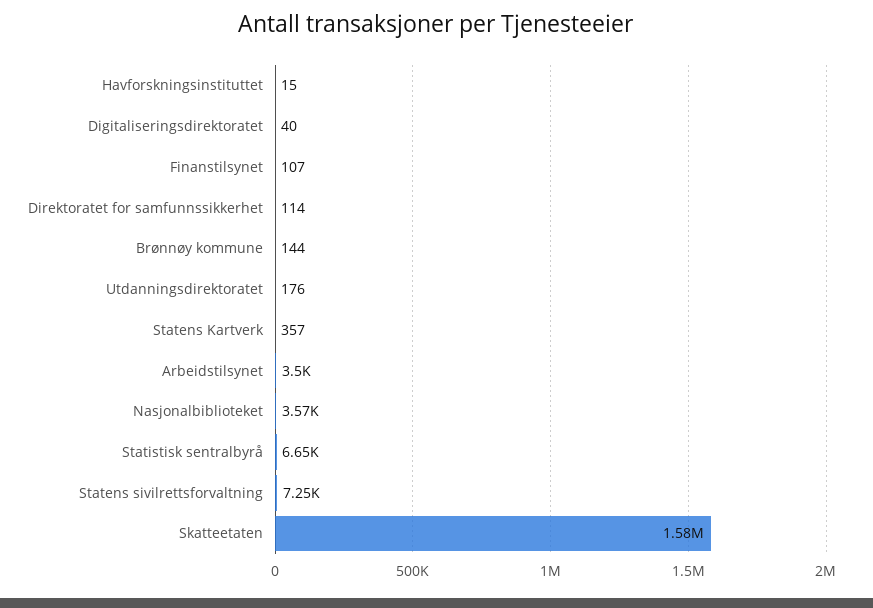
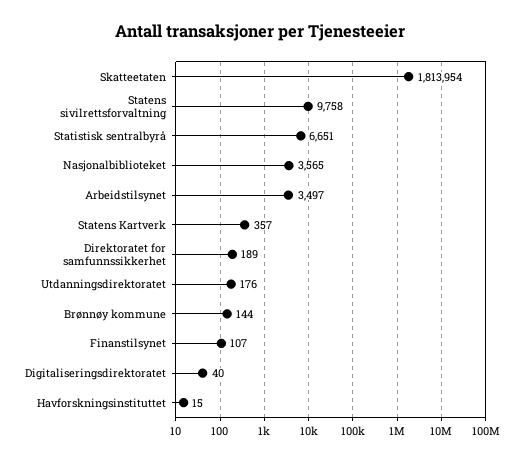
Direktoratet for samfunnssikkerhet: 114 -> 189
Statens sivilrettsforvaltning: 7250 -> 9758
Skatteetaten: 1580000 -> 1813954

